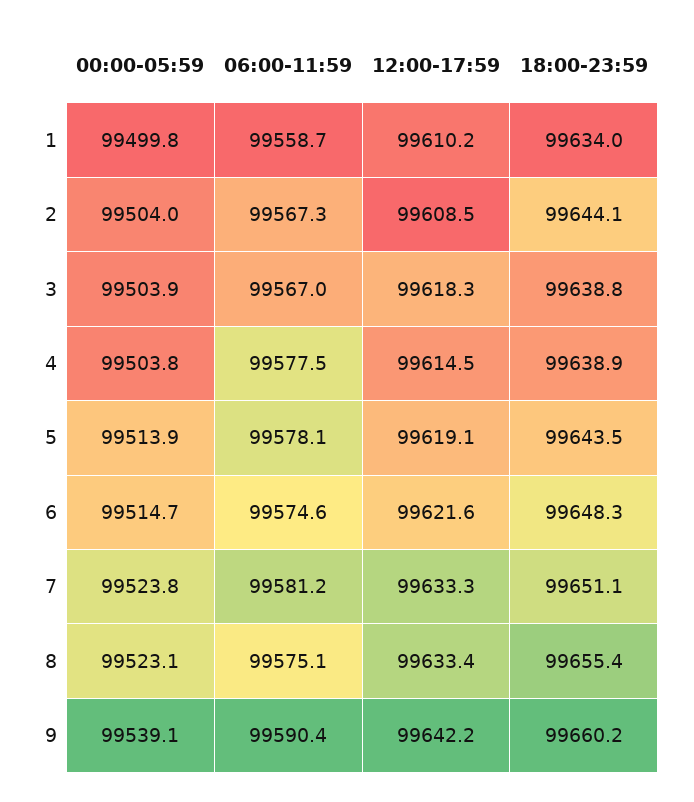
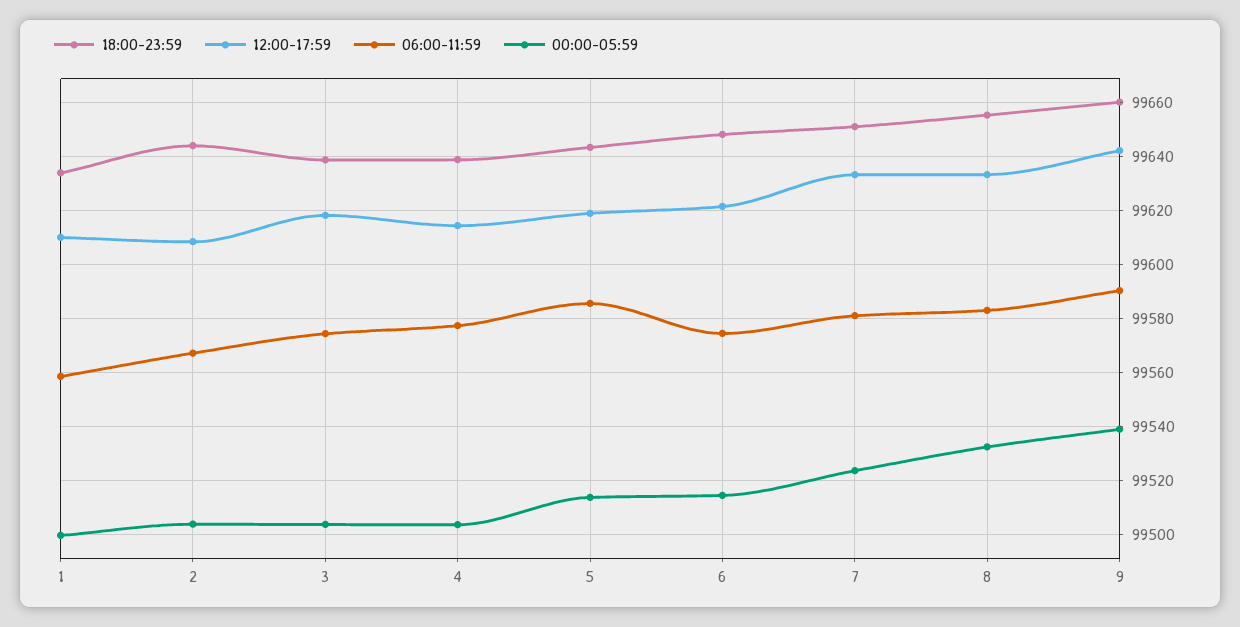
06:00-11:59, 3: 99567 -> 99575
06:00-11:59, 5: 99578.1 -> 99585
00:00-05:59, 8: 99523.1 -> 99532.5
06:00-11:59, 8: 99575.1 -> 99582.5

